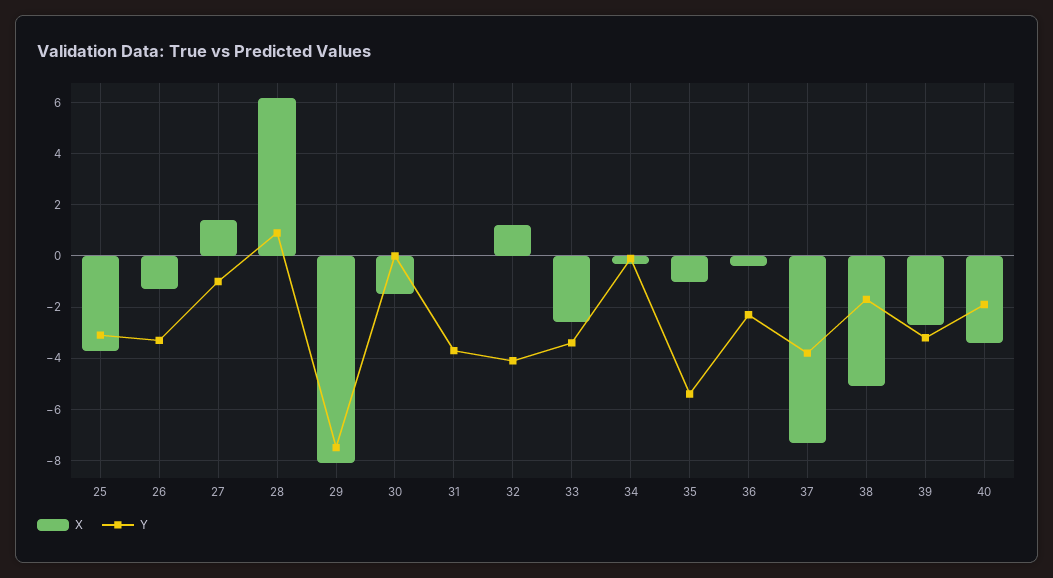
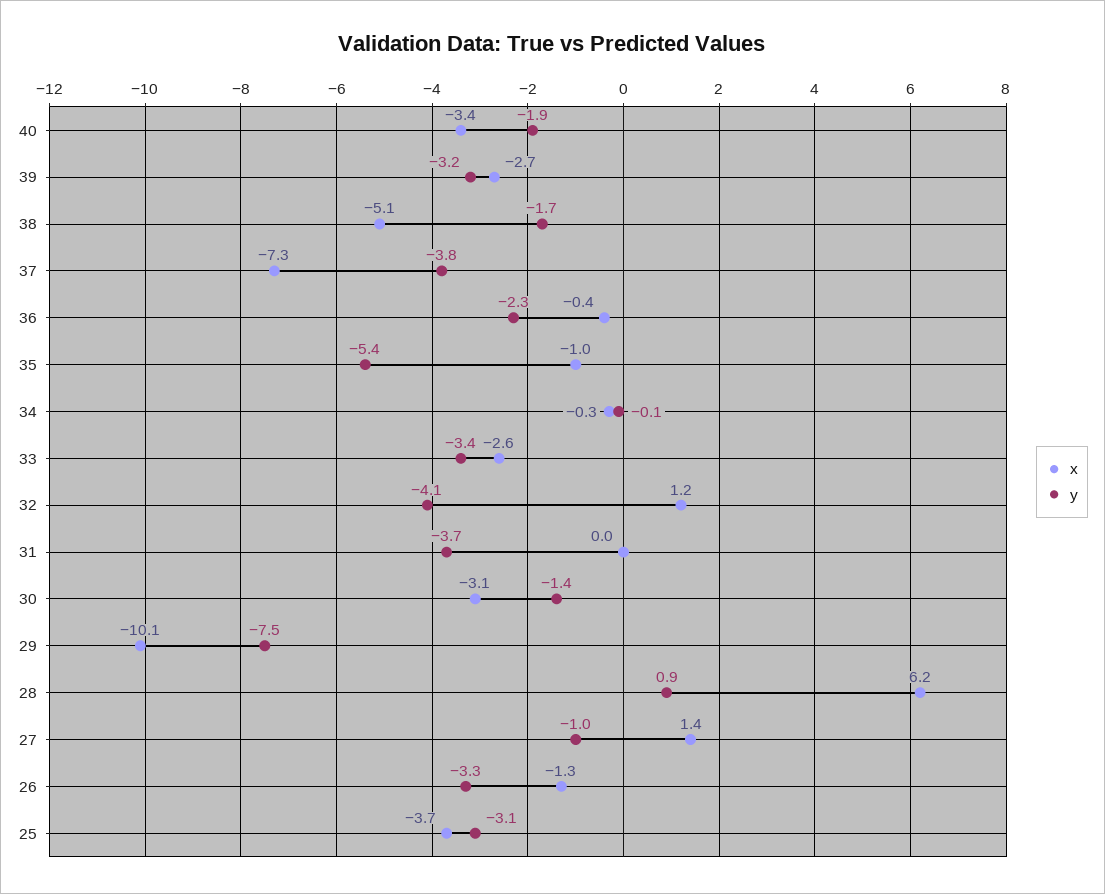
X, 29: -8 -> -10.1
X, 30: -1.5 -> -3.1
Y, 30: 0 -> -1.4

